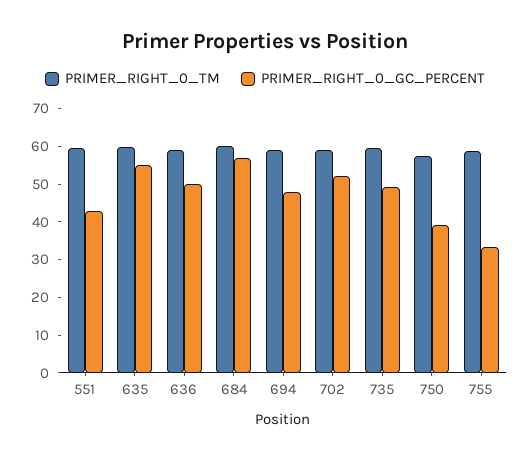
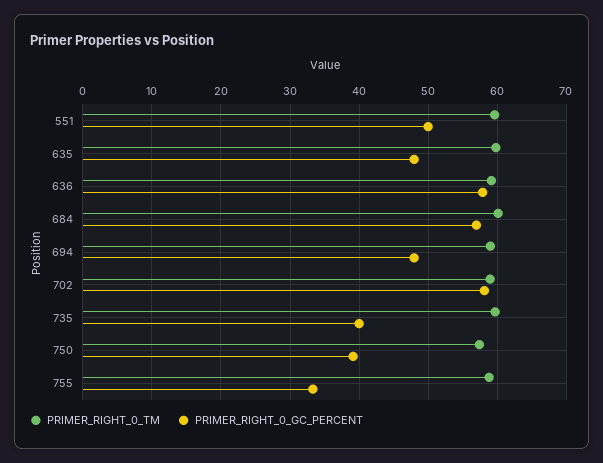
PRIMER_RIGHT_0_GC_PERCENT, 551: 42.5 -> 50
PRIMER_RIGHT_0_GC_PERCENT, 635: 55 -> 48
PRIMER_RIGHT_0_GC_PERCENT, 636: 50 -> 58
PRIMER_RIGHT_0_GC_PERCENT, 702: 52.5 -> 58
PRIMER_RIGHT_0_GC_PERCENT, 735: 50 -> 40

